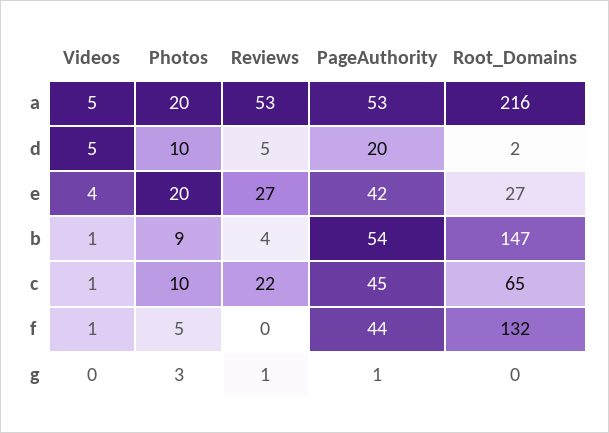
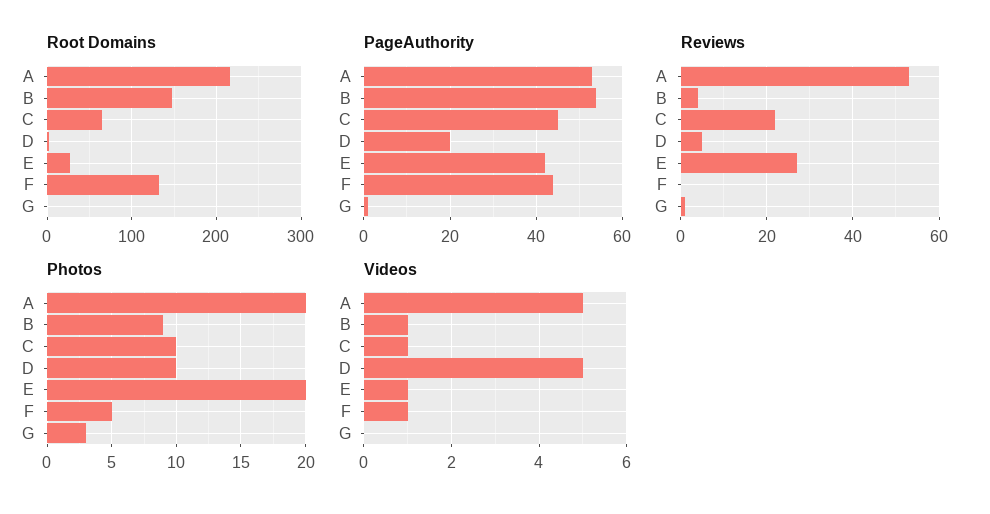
Videos, e: 4 -> 1

